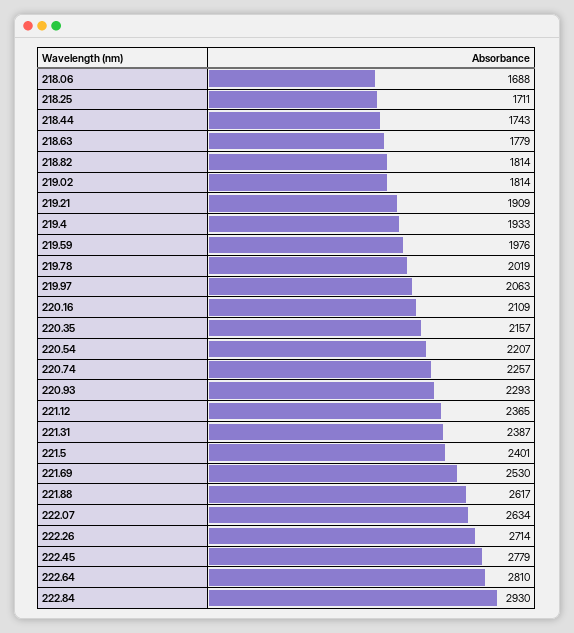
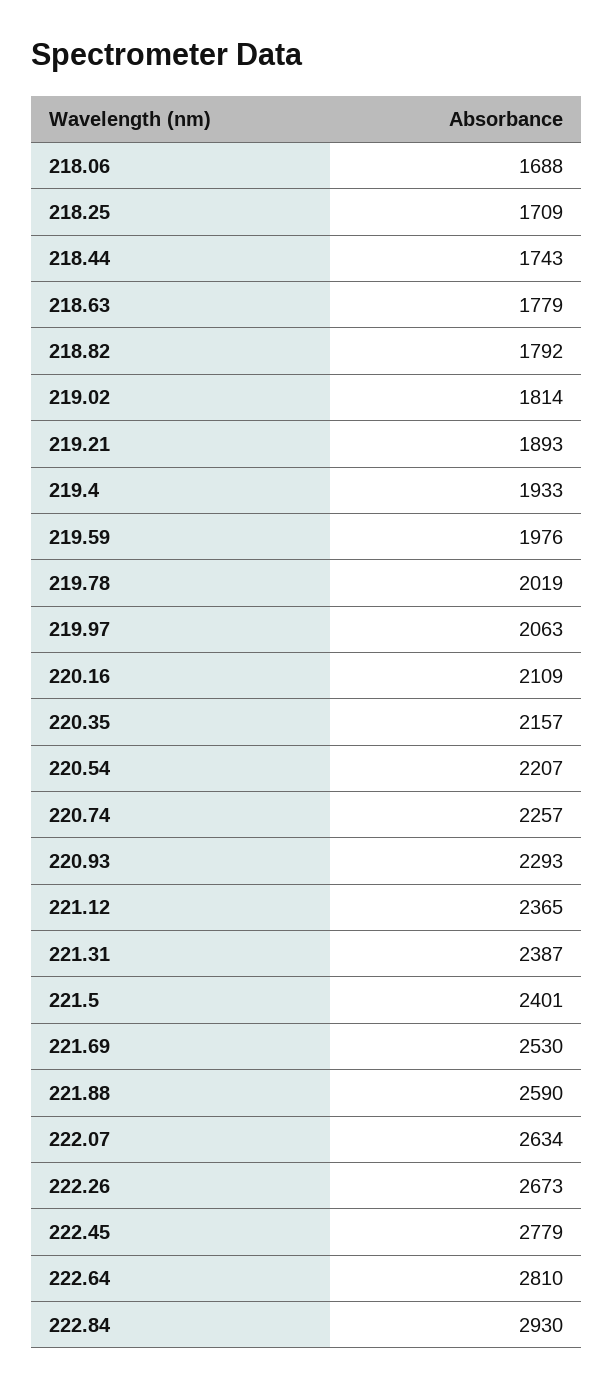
218.25: 1711 -> 1709
218.82: 1814 -> 1792
219.21: 1909 -> 1893
221.88: 2617 -> 2590
222.26: 2714 -> 2673

